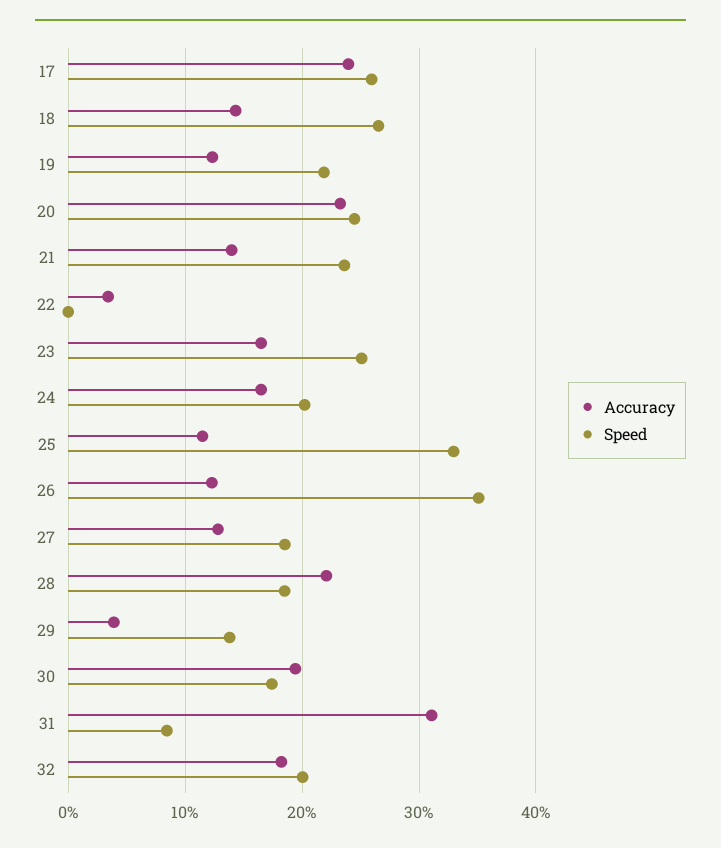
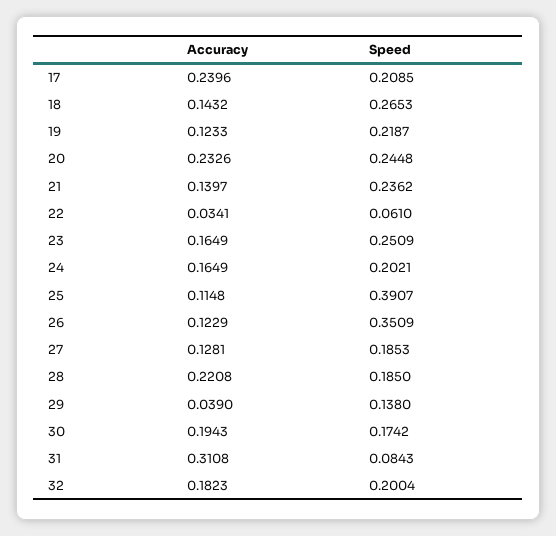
Speed, 17: 0.26 -> 0.2085
Speed, 22: 0 -> 0.061
Speed, 25: 0.33 -> 0.3907

